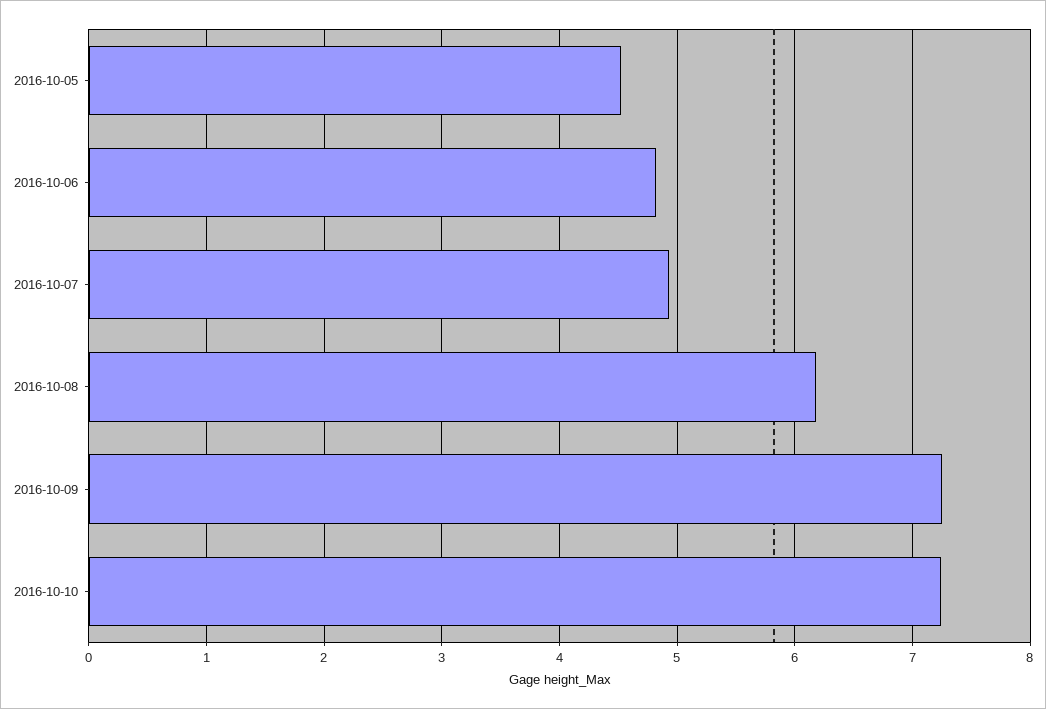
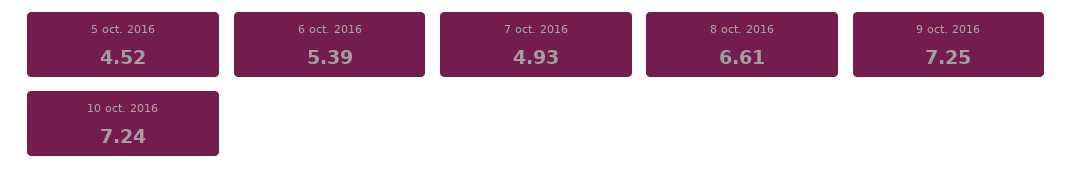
2016-10-06: 4.8 -> 5.39
2016-10-08: 6.2 -> 6.61

